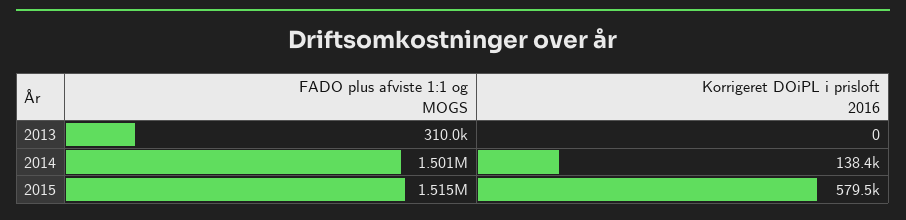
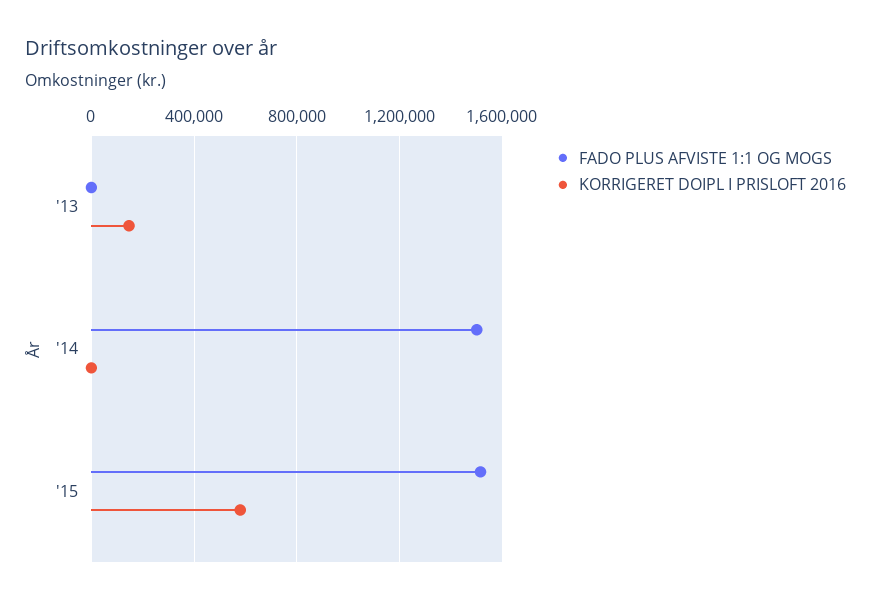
FADO plus afviste 1:1 og MOGS, 2013: 310000 -> 0
Korrigeret DOiPL i prisloft 2016, 2013: 0 -> 150000
Korrigeret DOiPL i prisloft 2016, 2014: 138400 -> 0

